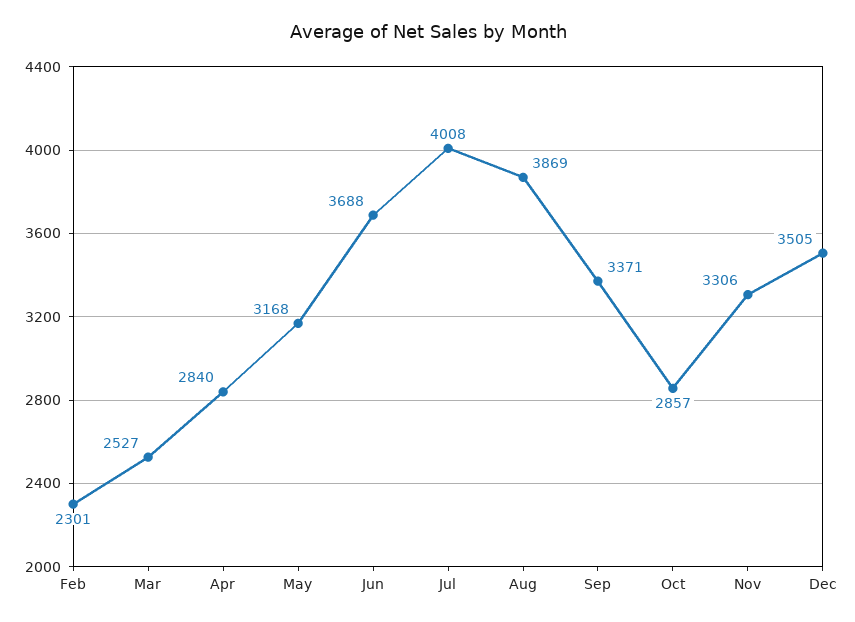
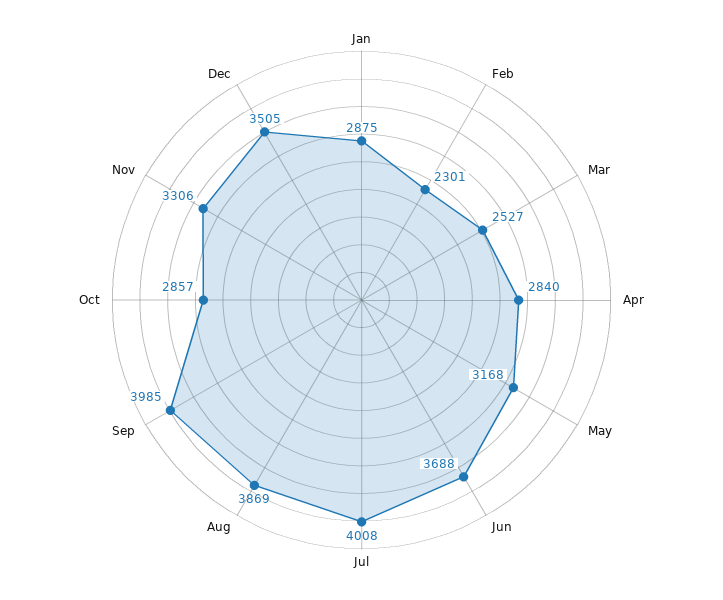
Sep: 3371 -> 3985
Jan: none -> 2875

